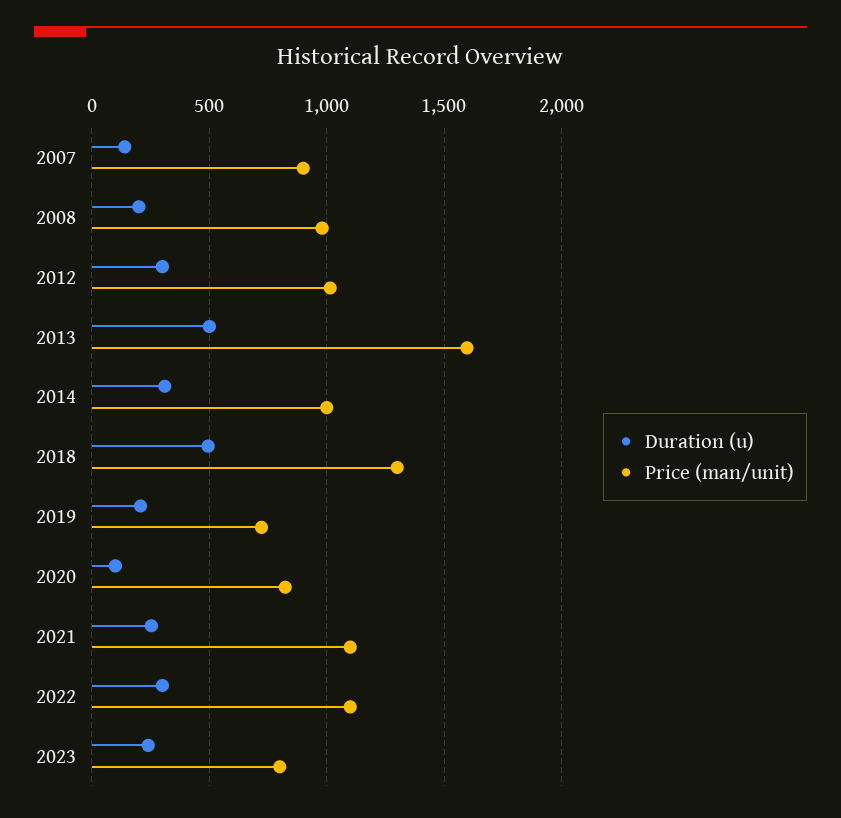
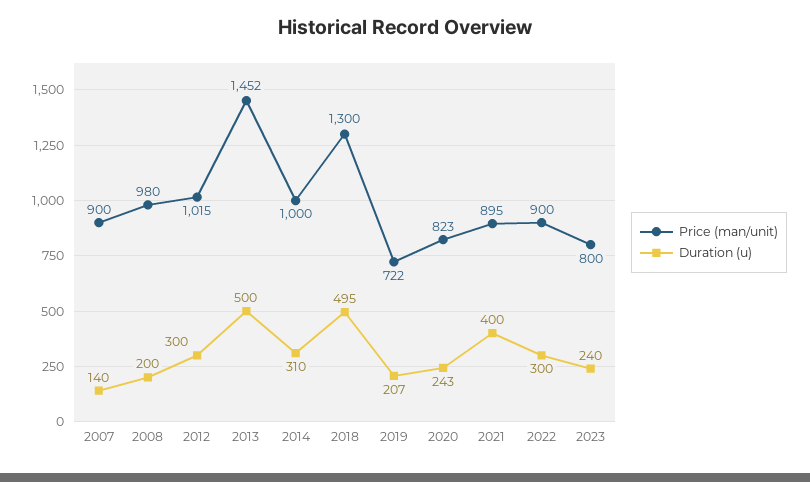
Price (man/unit), 2013: 1600 -> 1452
Duration (u), 2020: 100 -> 243
Duration (u), 2021: 250 -> 400
Price (man/unit), 2021: 1100 -> 895
Price (man/unit), 2022: 1100 -> 900

